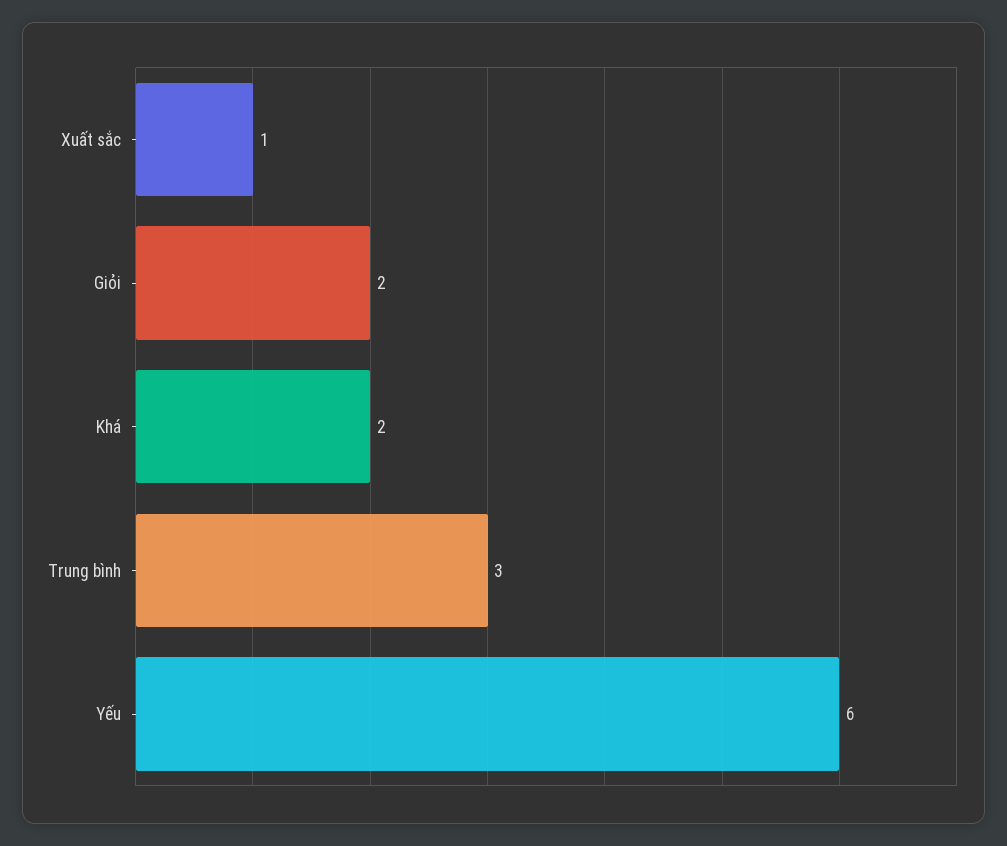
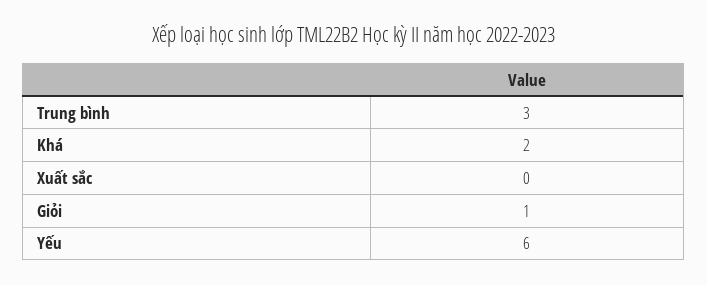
Xuất sắc: 1 -> 0
Giỏi: 2 -> 1

